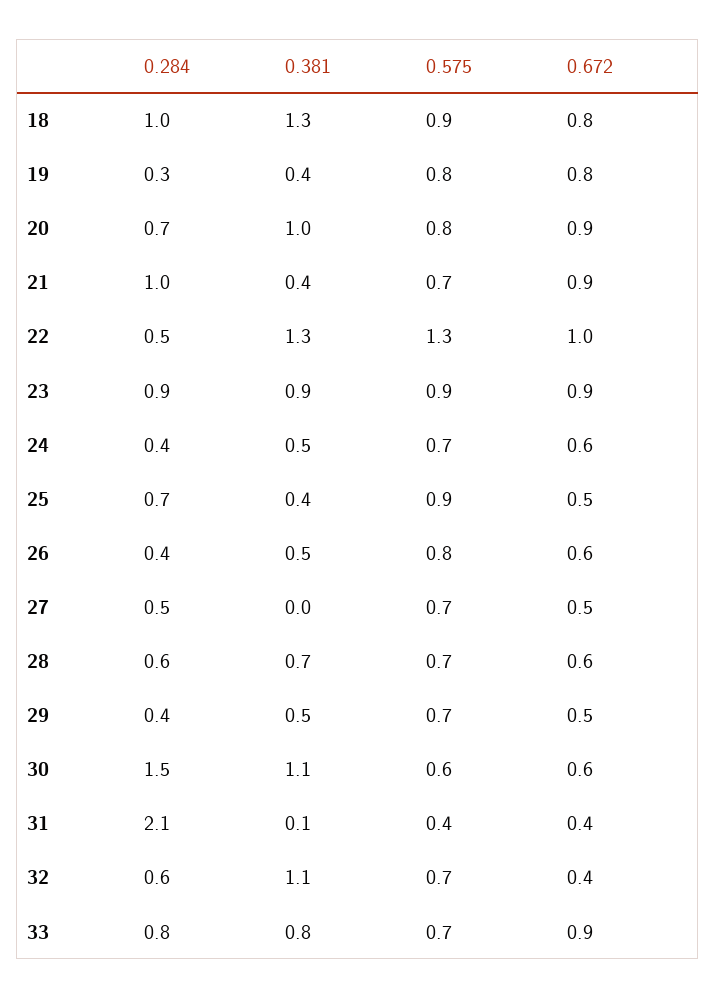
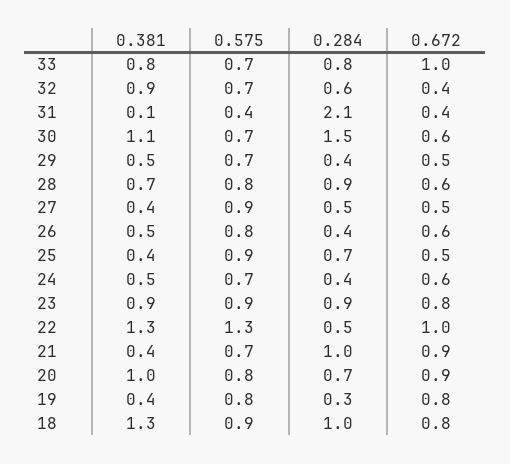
0.672, 23: 0.9 -> 0.8
0.381, 27: 0 -> 0.4
0.575, 27: 0.7 -> 0.9
0.284, 28: 0.6 -> 0.9
0.575, 28: 0.7 -> 0.8
0.575, 30: 0.6 -> 0.7
0.381, 32: 1.1 -> 0.9
0.672, 33: 0.9 -> 1

